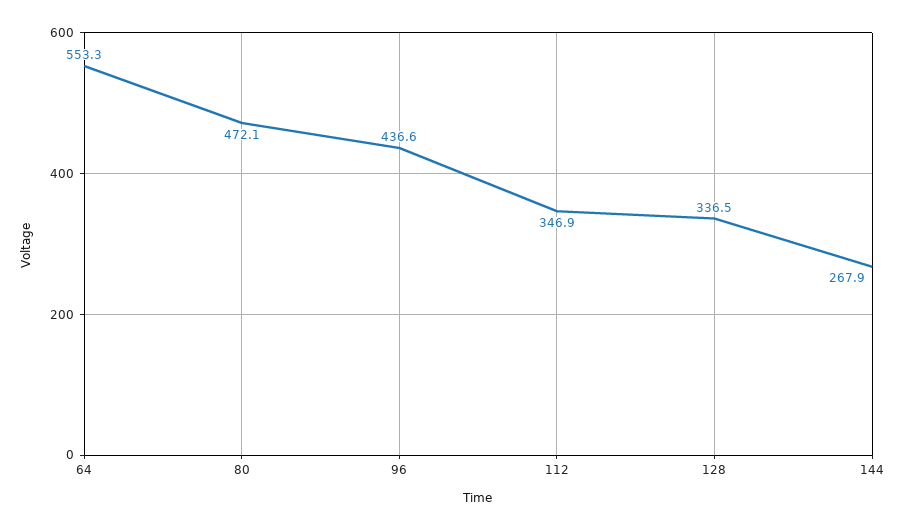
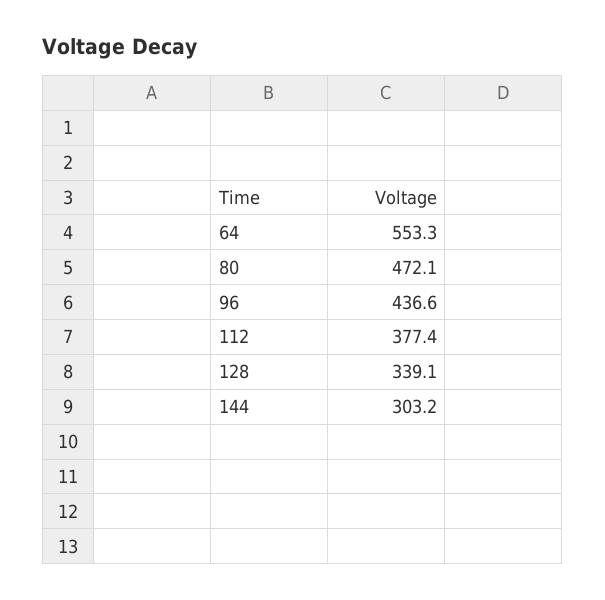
112: 346.9 -> 377.4
128: 336.5 -> 339.1
144: 267.9 -> 303.2

